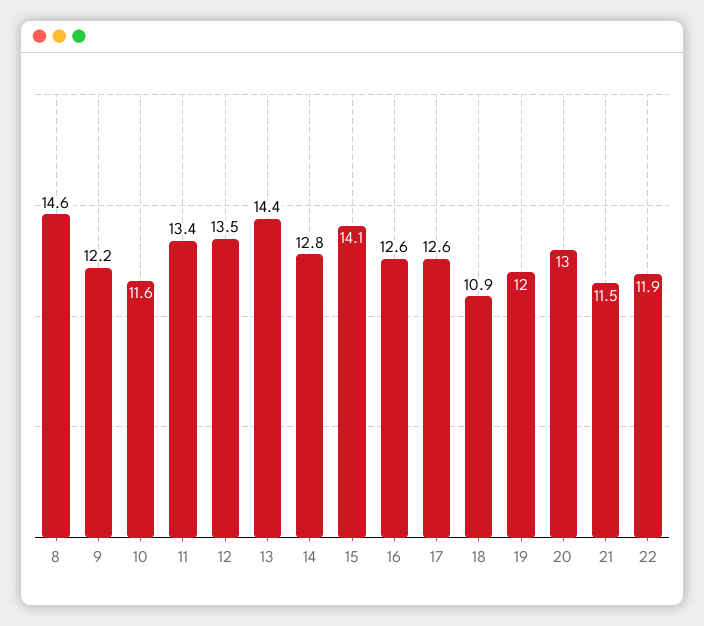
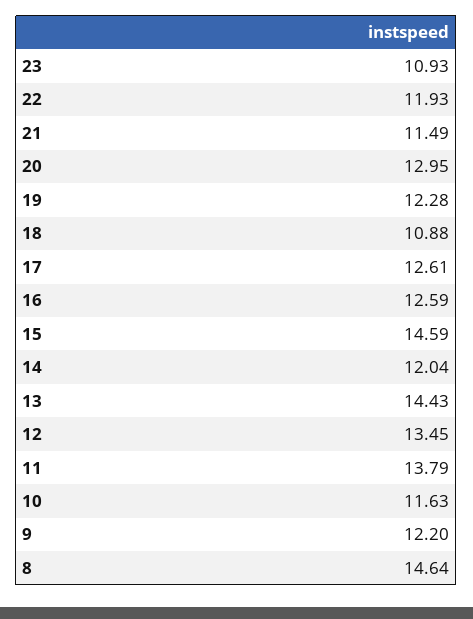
11: 13.4 -> 13.79
14: 12.8 -> 12.04
15: 14.1 -> 14.59
19: 12 -> 12.28
23: none -> 10.93

